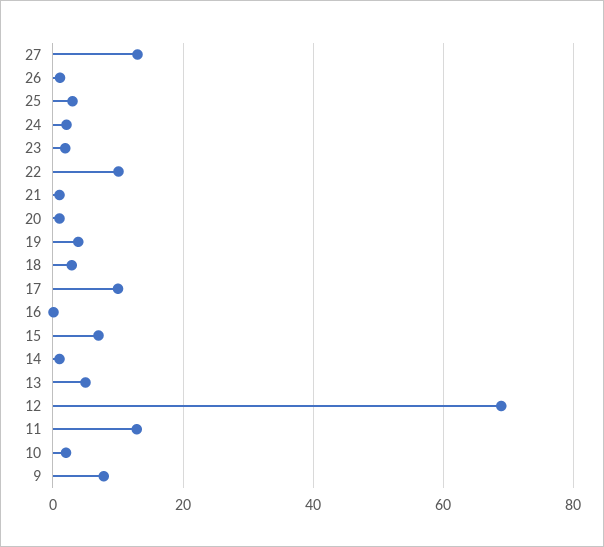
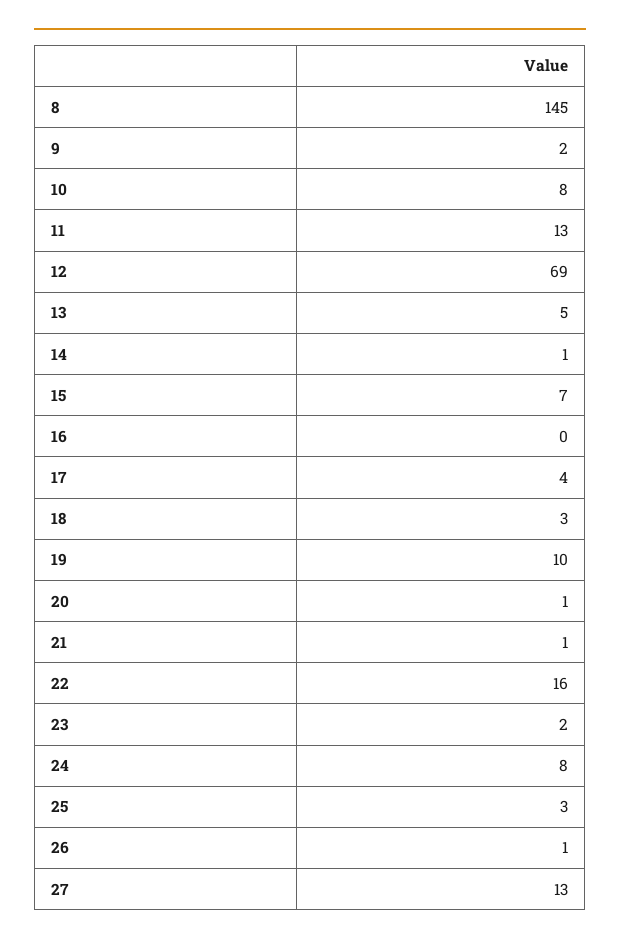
24: 2 -> 8
22: 10 -> 16
19: 4 -> 10
17: 10 -> 4
10: 2 -> 8
9: 8 -> 2
8: none -> 145

